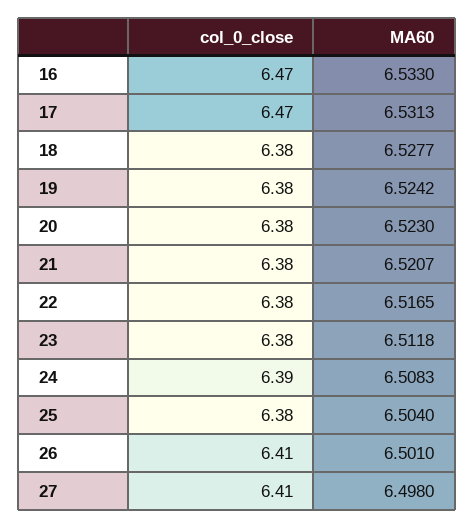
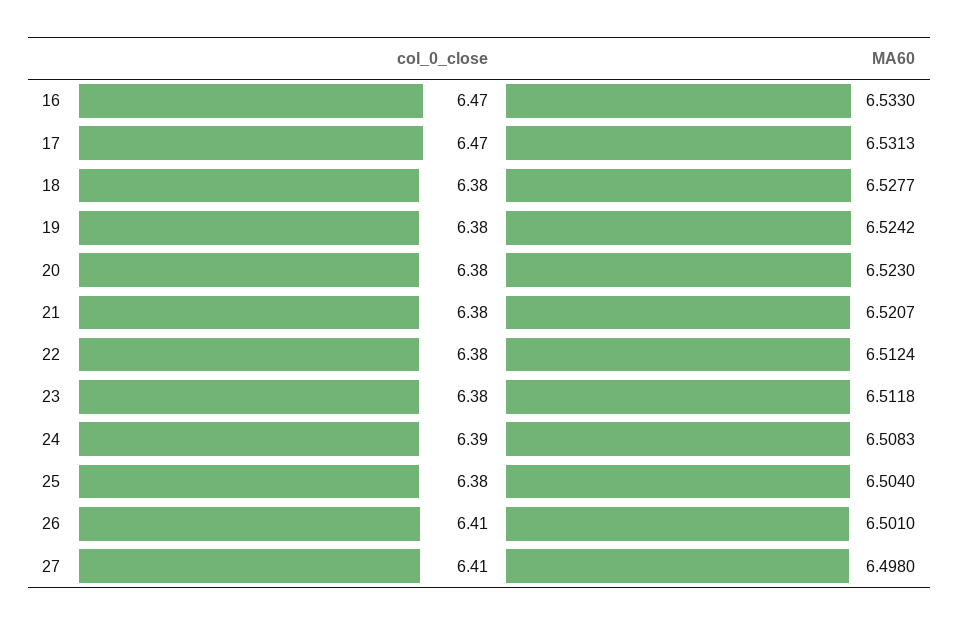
MA60, 22: 6.5165 -> 6.5124

